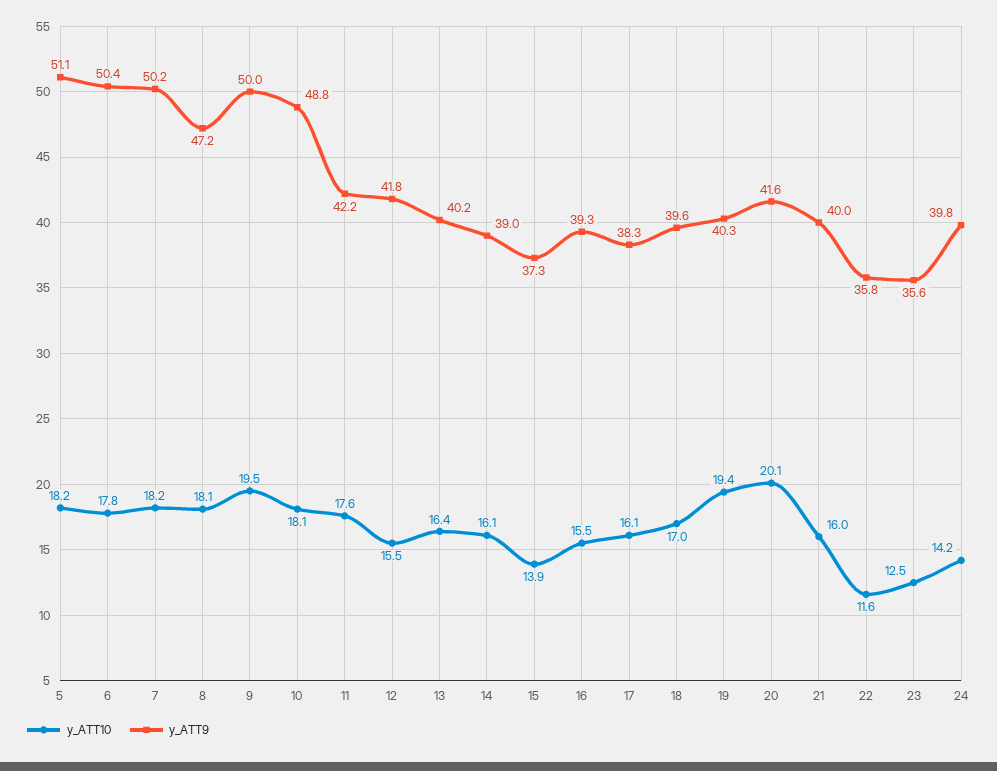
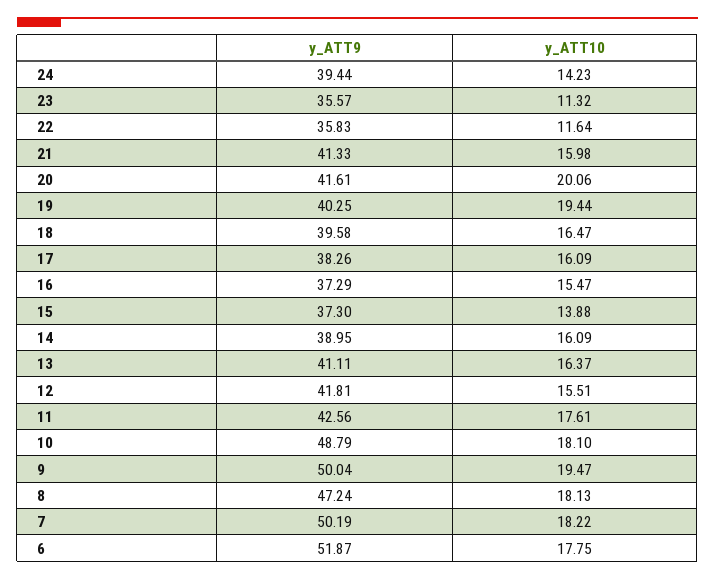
y_ATT10, 5: 18.2 -> none
y_ATT9, 5: 51.1 -> none
y_ATT9, 6: 50.4 -> 51.87
y_ATT9, 11: 42.2 -> 42.56
y_ATT9, 13: 40.2 -> 41.11
y_ATT9, 16: 39.3 -> 37.29
y_ATT10, 18: 17 -> 16.47
y_ATT9, 21: 40 -> 41.33
y_ATT10, 23: 12.5 -> 11.32
y_ATT9, 24: 39.8 -> 39.44

